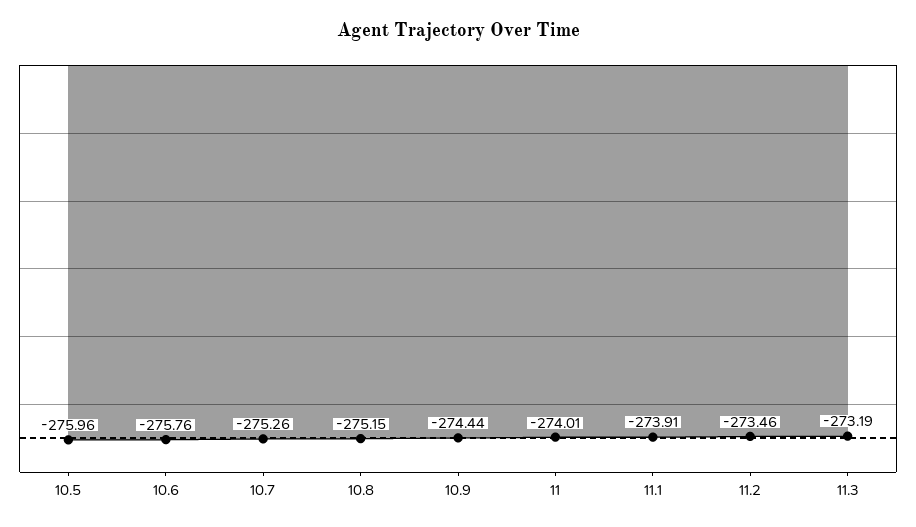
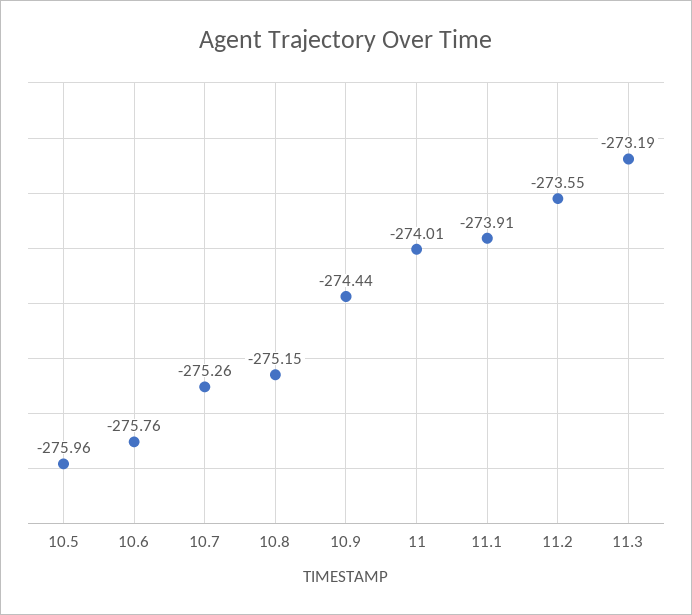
11.2: -273.46 -> -273.55

